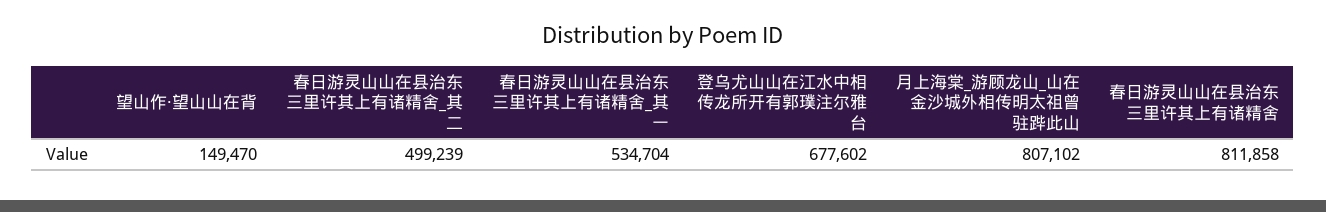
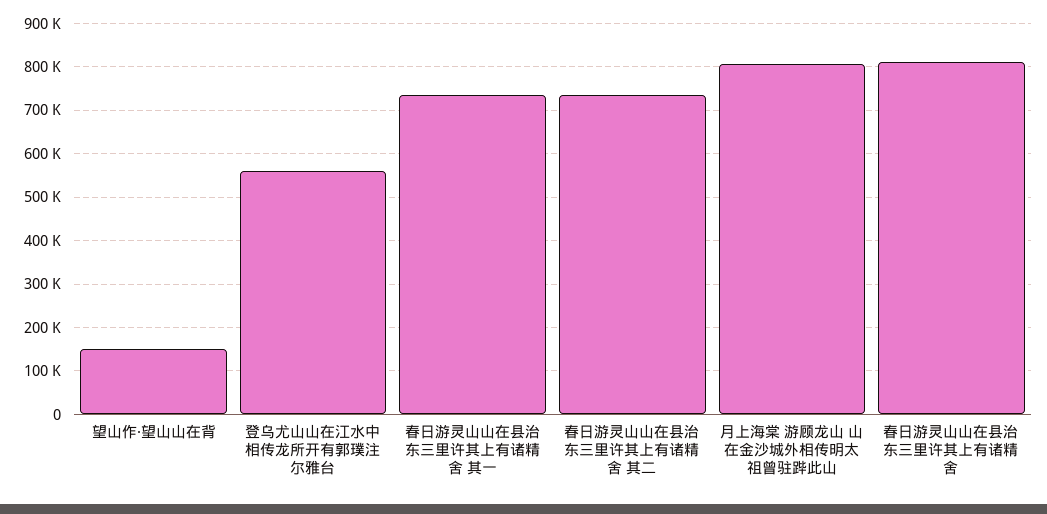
春日游灵山山在县治东三里许其上有诸精舍_其二: 499239 -> 740000
春日游灵山山在县治东三里许其上有诸精舍_其一: 534704 -> 740000
登乌尤山山在江水中相传龙所开有郭璞注尔雅台: 677602 -> 560000

